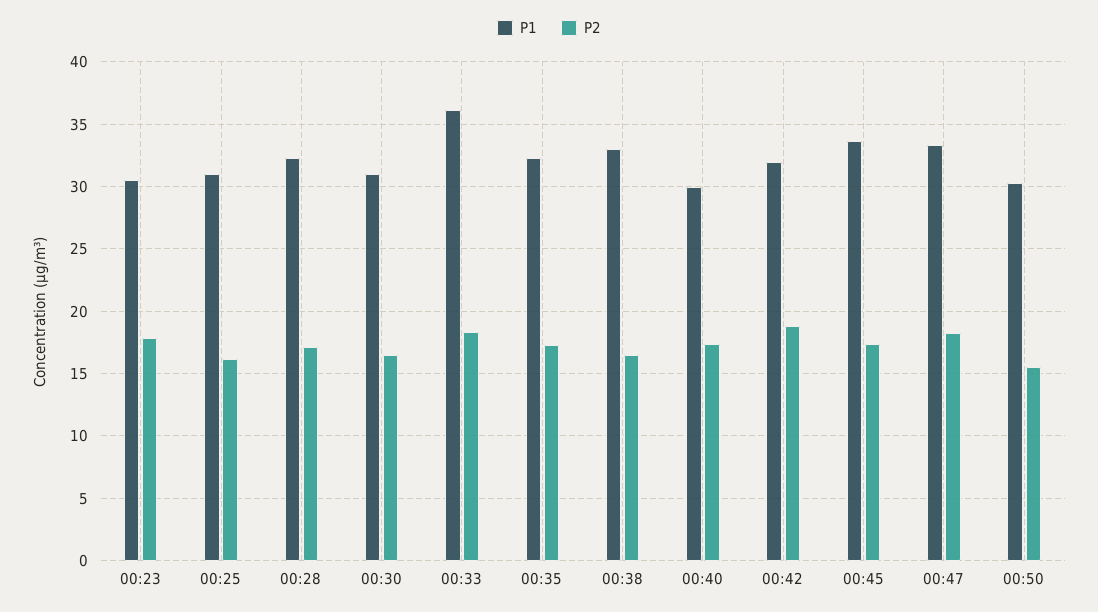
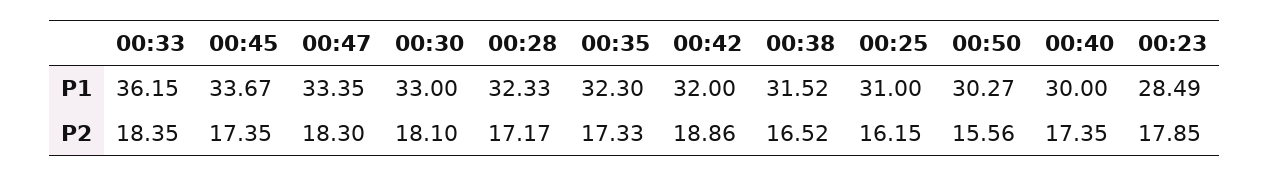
P1, 00:23: 30.5 -> 28.49
P1, 00:30: 31 -> 33
P2, 00:30: 16.5 -> 18.1
P1, 00:38: 33 -> 31.52

